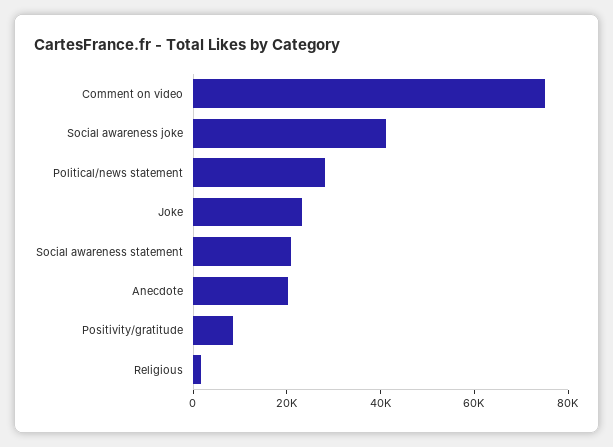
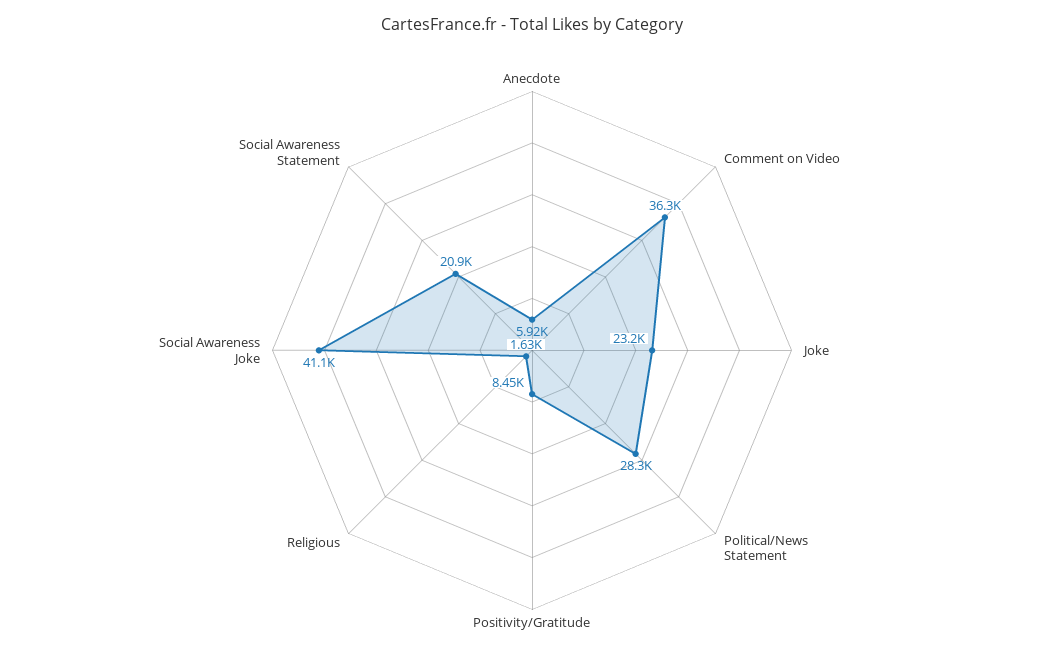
Comment on video: 75000 -> 36300
Anecdote: 20000 -> 5920

